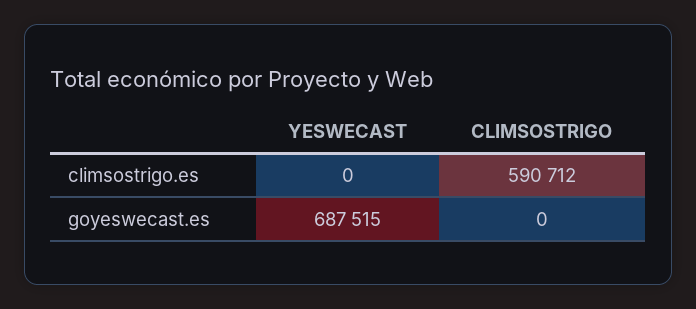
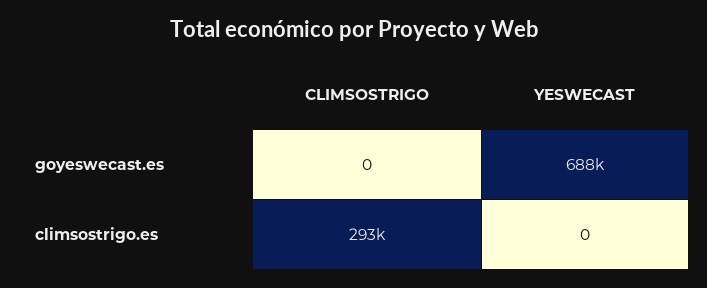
CLIMSOSTRIGO, climsostrigo.es: 590712 -> 293000

